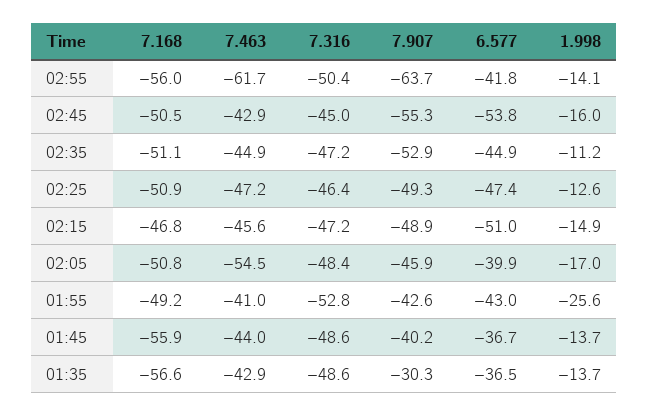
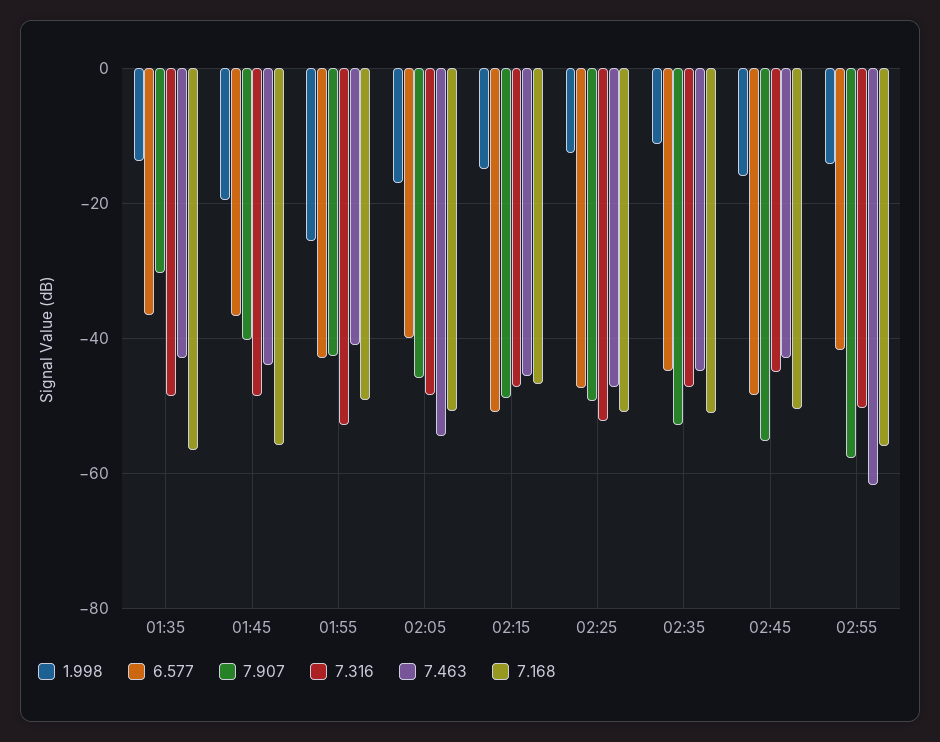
7.907, 02:55: -63.7 -> -58
6.577, 02:45: -53.8 -> -48
7.316, 02:25: -46.4 -> -52
1.998, 01:45: -13.7 -> -20

